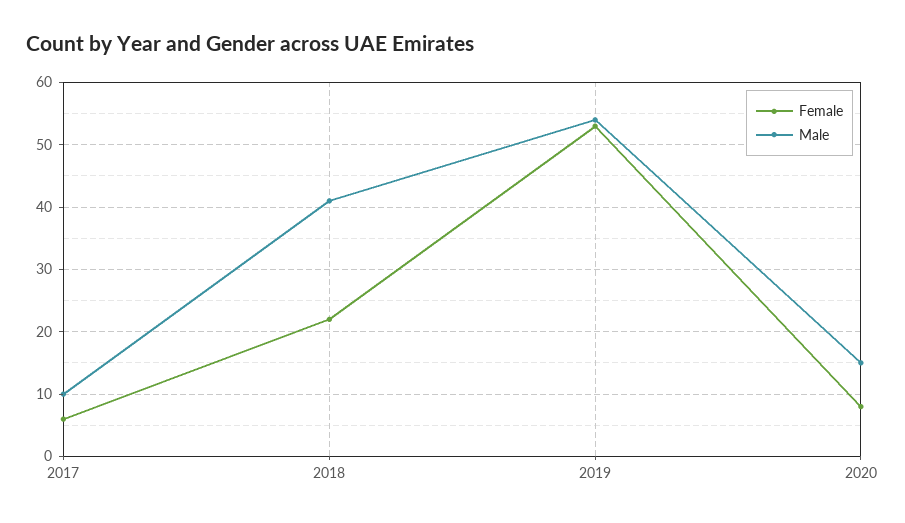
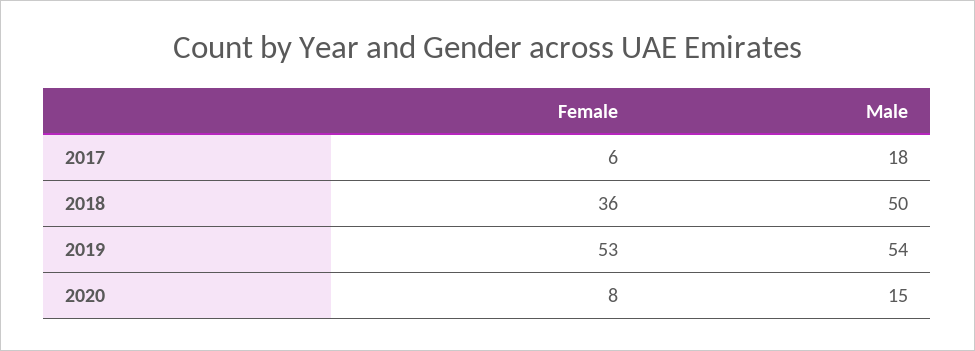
Male, 2017: 10 -> 18
Female, 2018: 22 -> 36
Male, 2018: 41 -> 50

